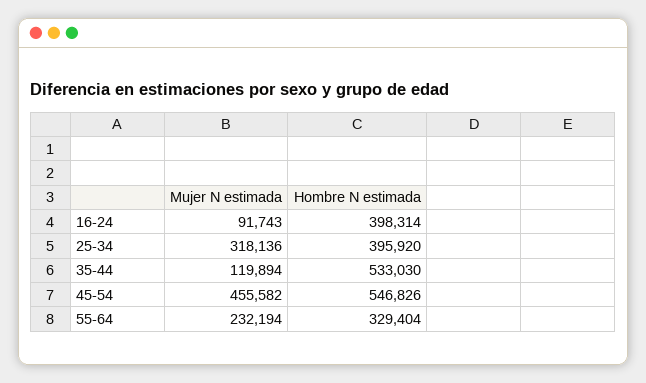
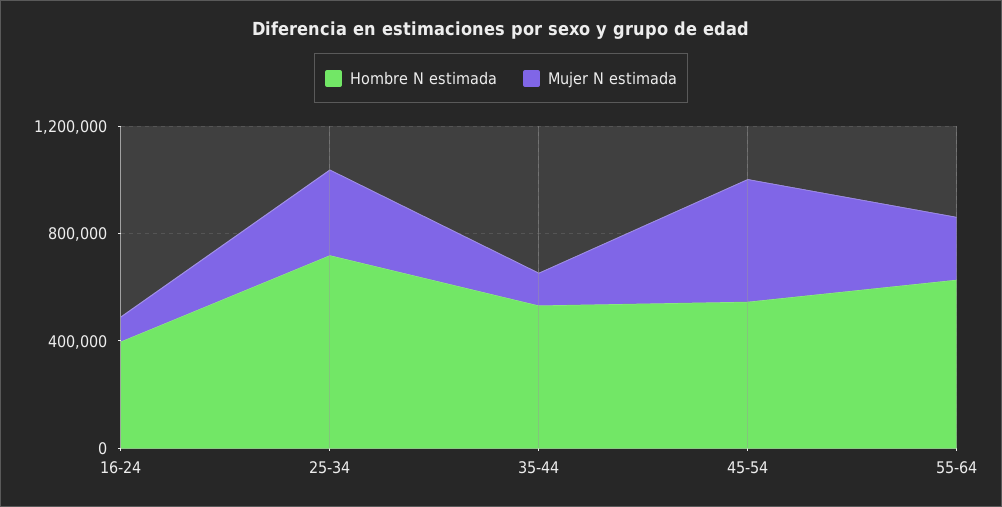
Hombre N estimada, 25-34: 395920 -> 700000
Hombre N estimada, 55-64: 329404 -> 600000

